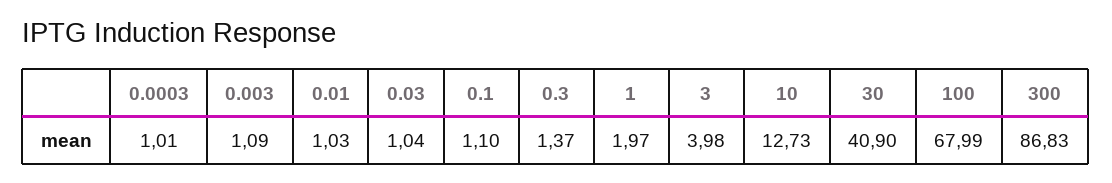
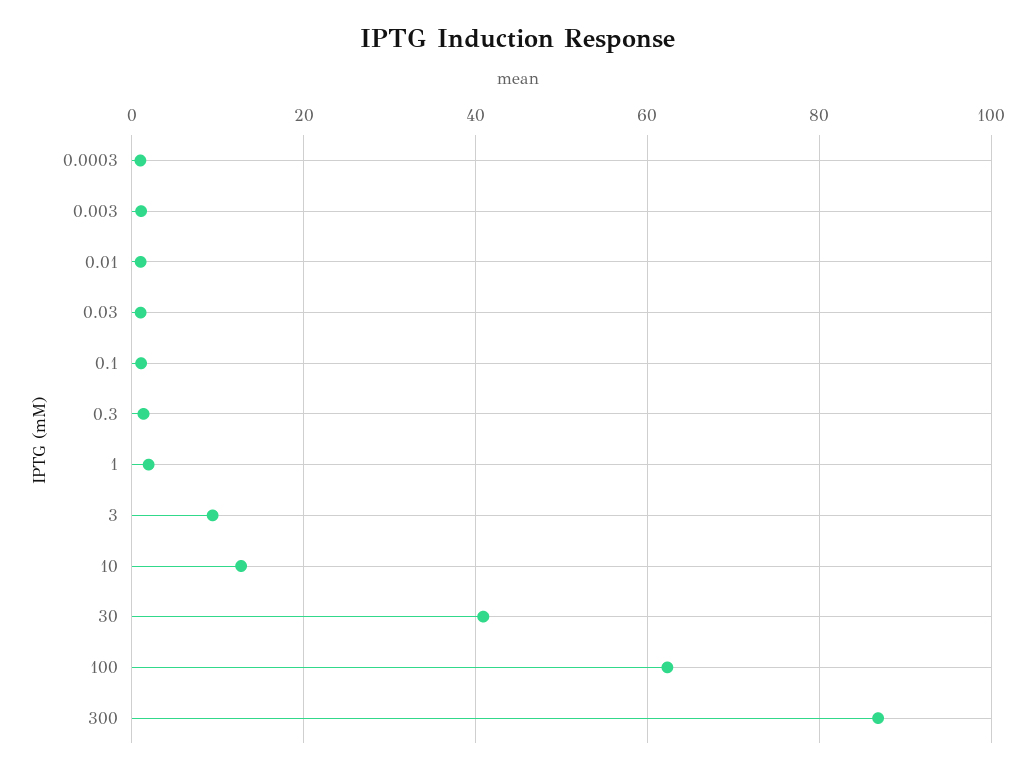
3: 3.98 -> 10
100: 67.99 -> 62

